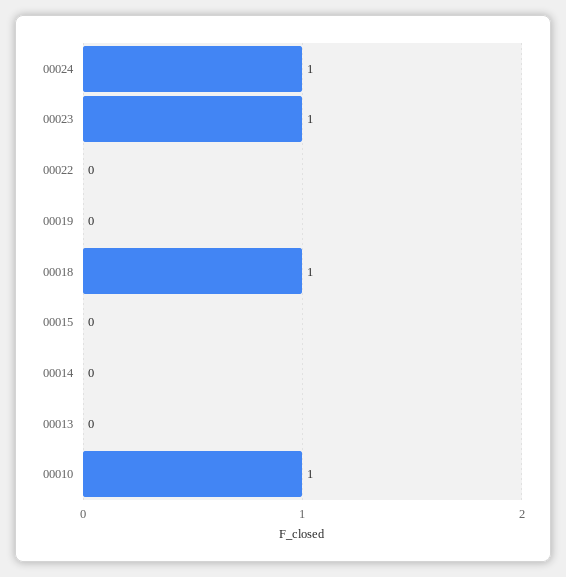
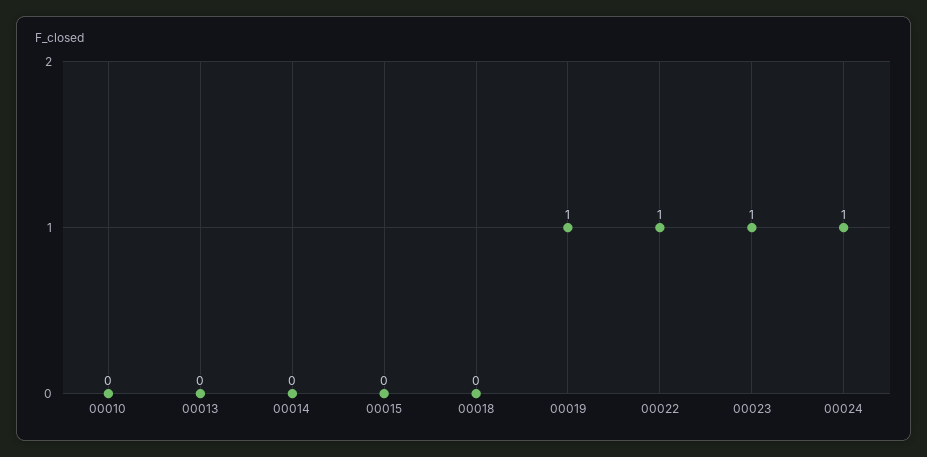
00022: 0 -> 1
00019: 0 -> 1
00018: 1 -> 0
00010: 1 -> 0

